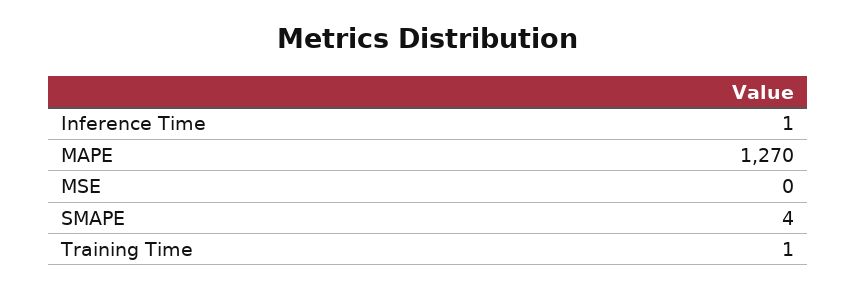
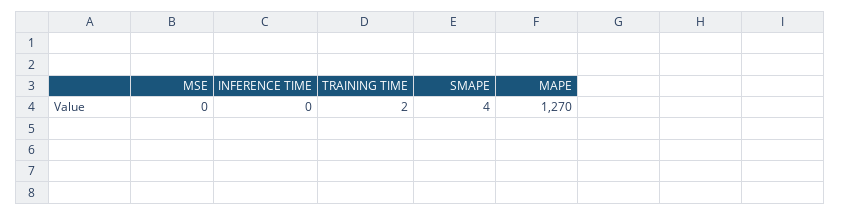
Inference Time: 1 -> 0
Training Time: 1 -> 2

